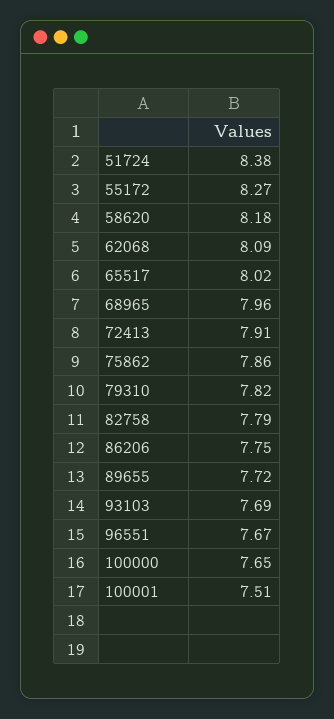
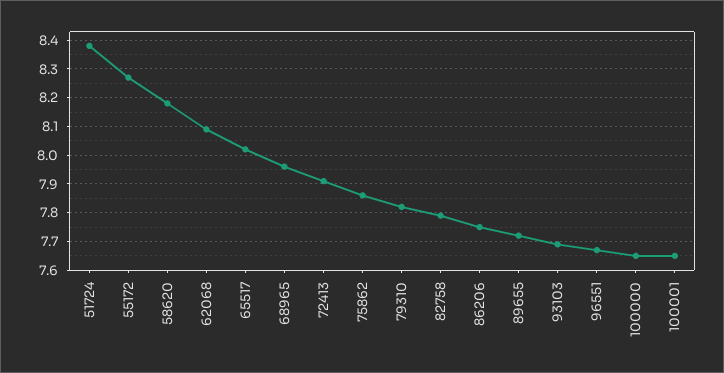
100001: 7.51 -> 7.65

